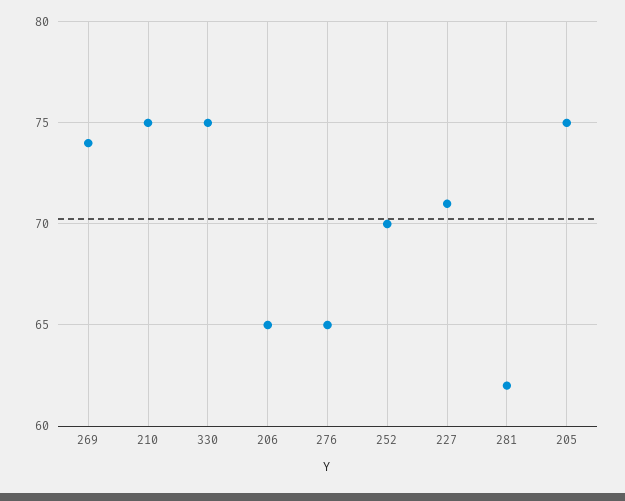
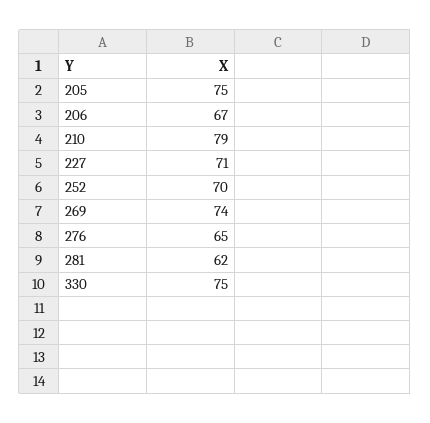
210: 75 -> 79
206: 65 -> 67

